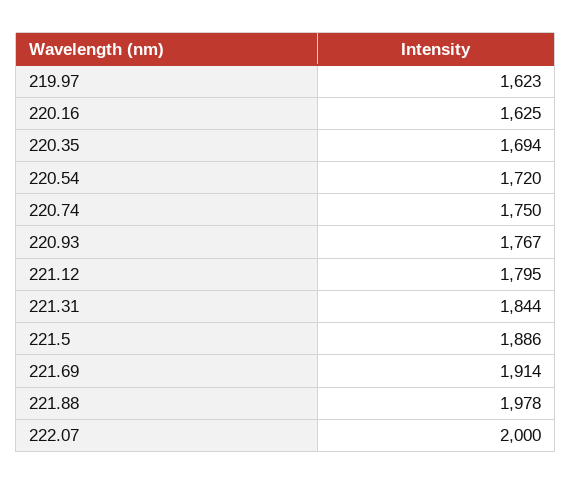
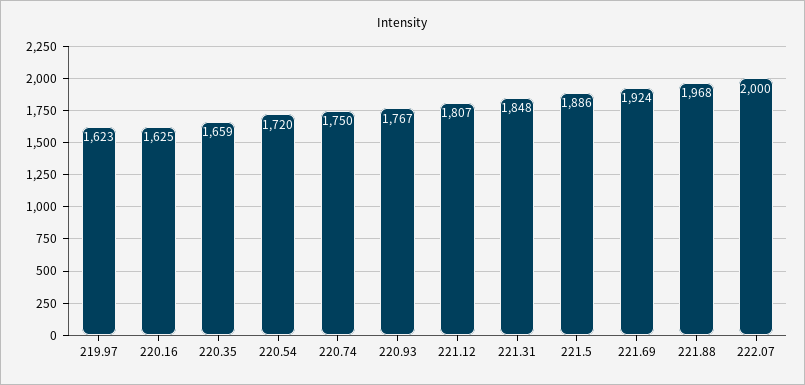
220.35: 1694 -> 1659
221.12: 1795 -> 1807
221.31: 1844 -> 1848
221.69: 1914 -> 1924
221.88: 1978 -> 1968

